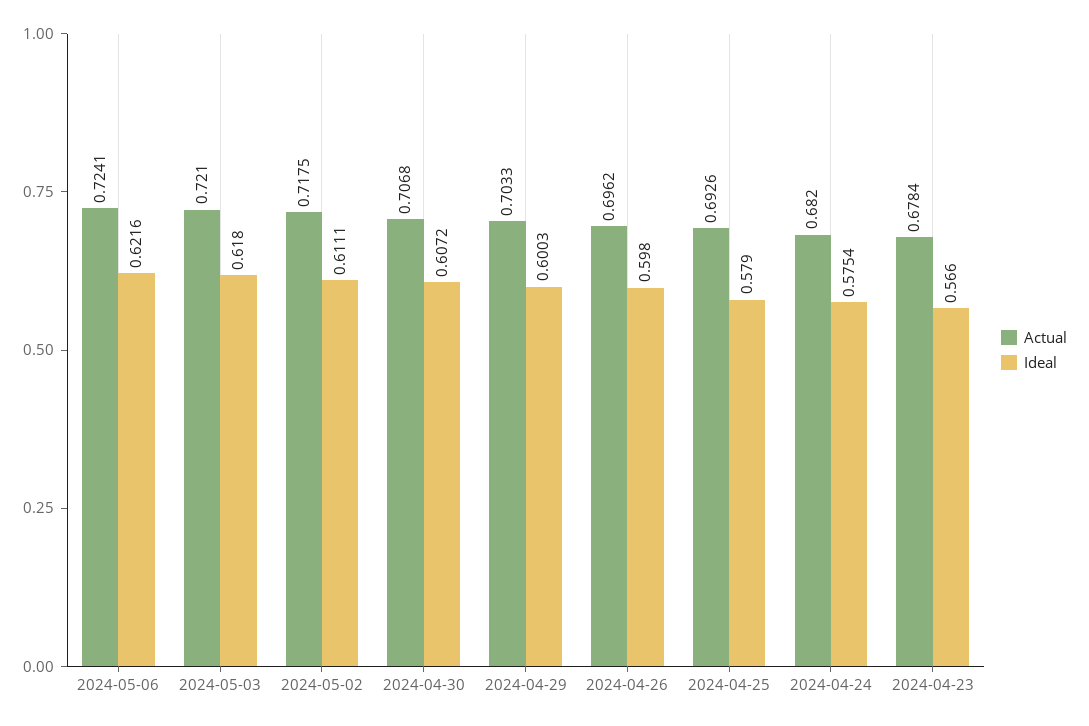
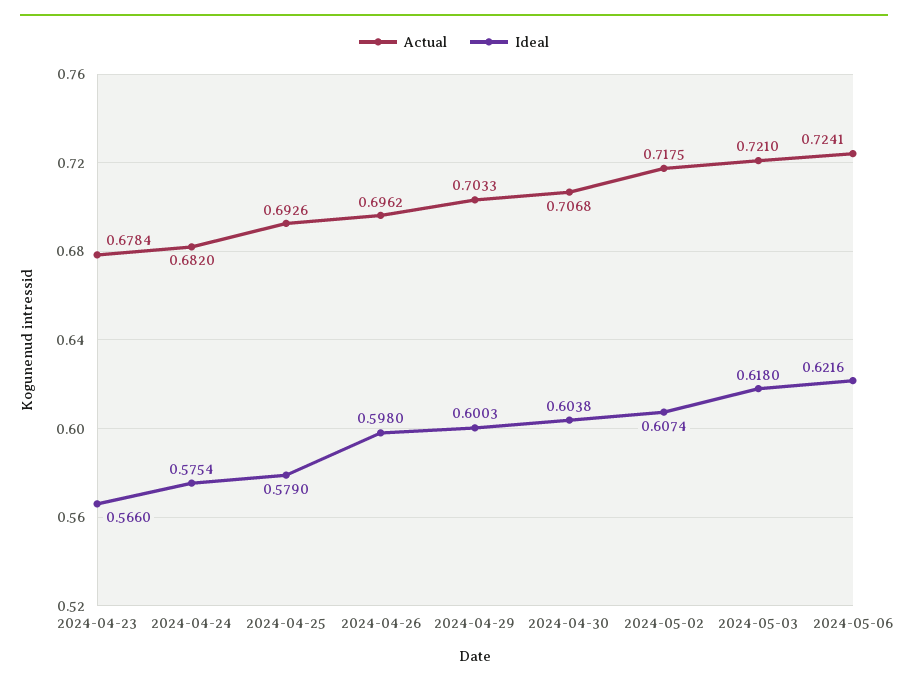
Ideal, 2024-05-02: 0.6111 -> 0.6074
Ideal, 2024-04-30: 0.6072 -> 0.6038

